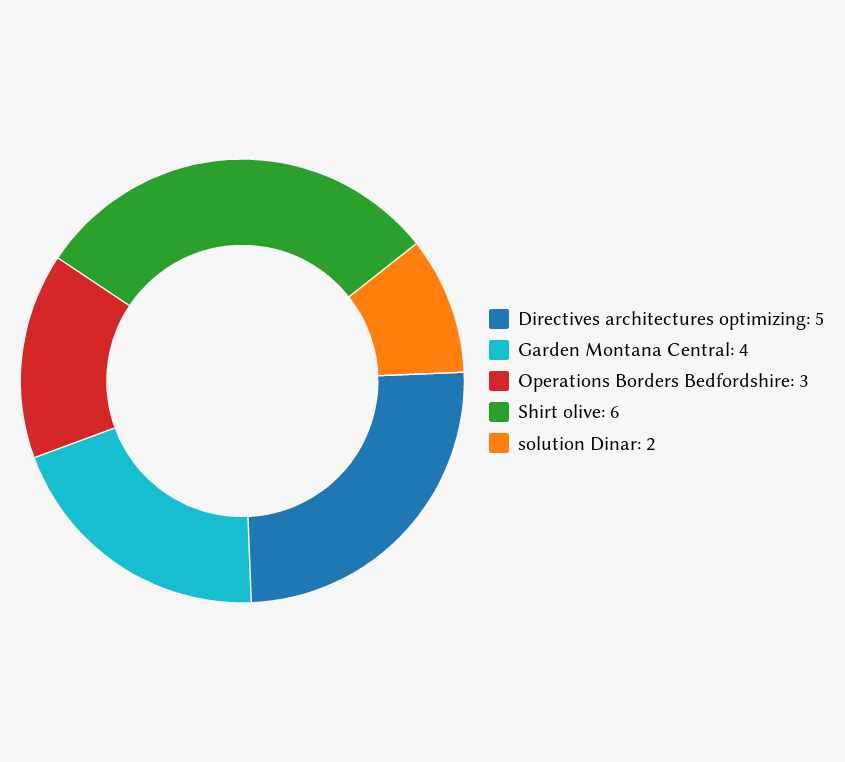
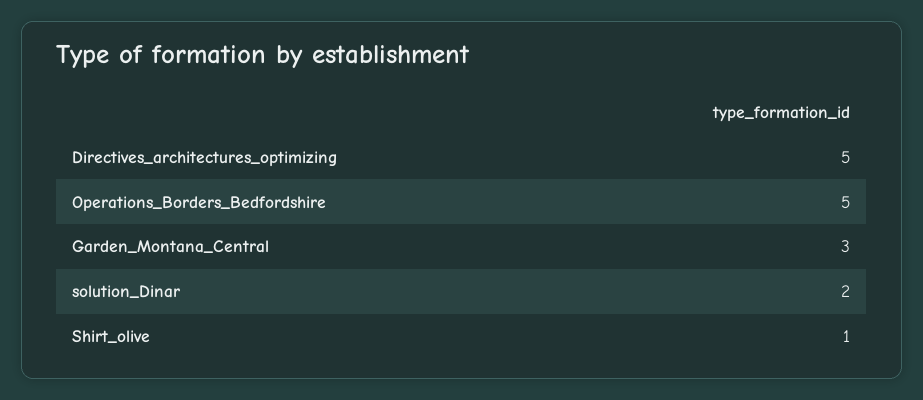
Garden Montana Central: 4 -> 3
Operations Borders Bedfordshire: 3 -> 5
Shirt olive: 6 -> 1

